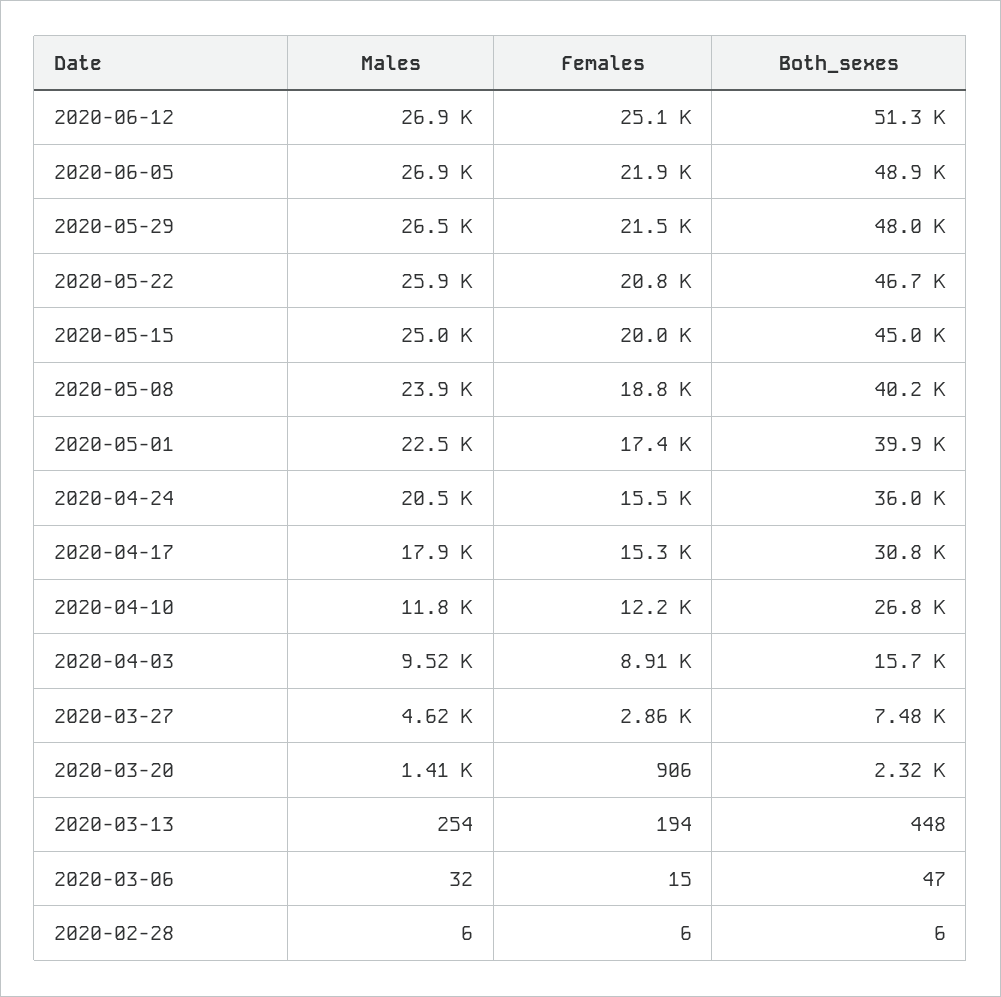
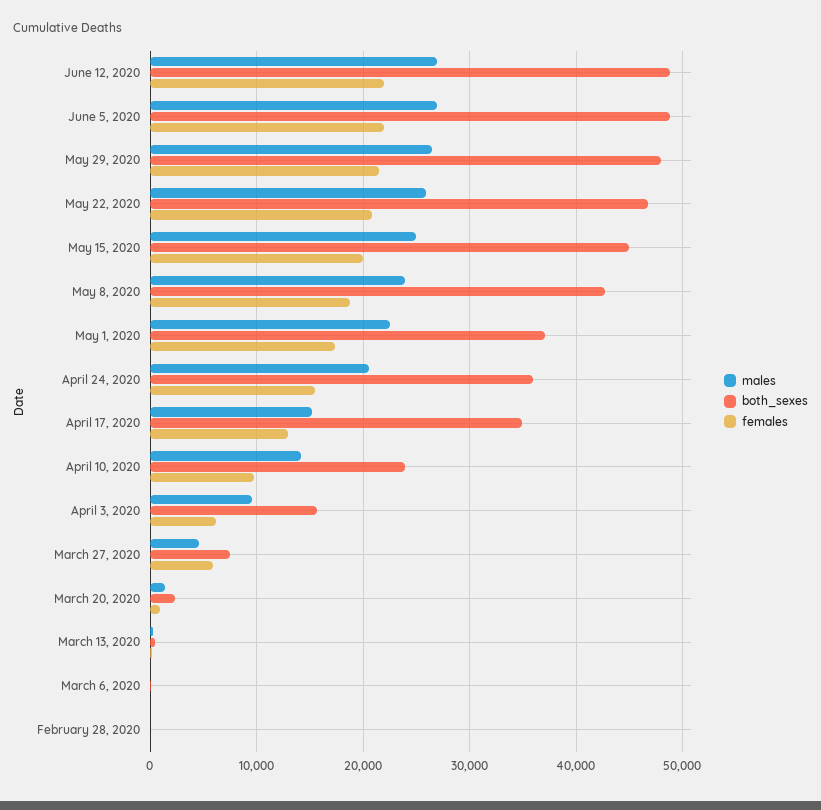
Females, 2020-06-12: 25100 -> 22000
Both_sexes, 2020-06-12: 51300 -> 49000
Both_sexes, 2020-05-08: 40200 -> 43000
Both_sexes, 2020-05-01: 39900 -> 37000
Males, 2020-04-17: 17900 -> 15000
Females, 2020-04-17: 15300 -> 13000
Both_sexes, 2020-04-17: 30800 -> 35000
Males, 2020-04-10: 11800 -> 14000
Females, 2020-04-10: 12200 -> 10000
Both_sexes, 2020-04-10: 26800 -> 24000
Females, 2020-04-03: 8910 -> 6000
Females, 2020-03-27: 2860 -> 6000

